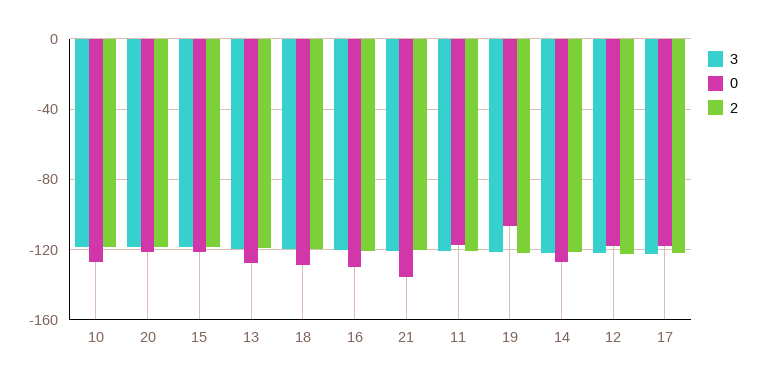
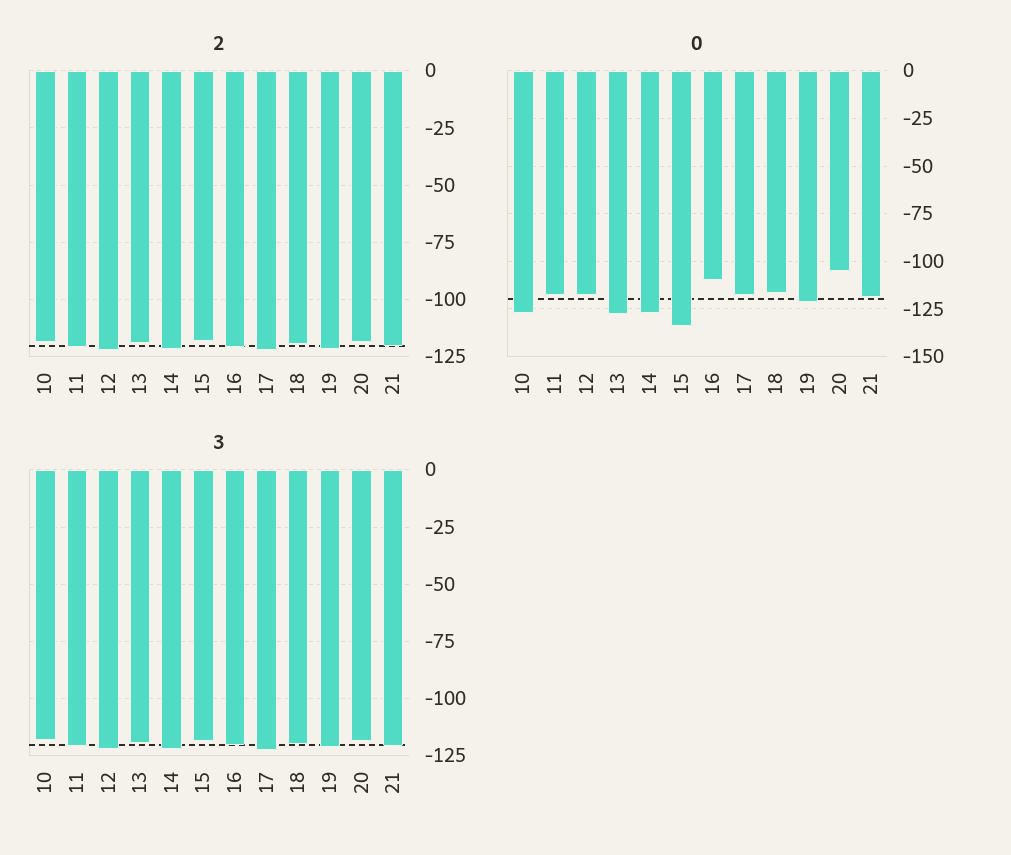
0, 20: -120 -> -105
0, 15: -120 -> -135
0, 18: -130 -> -115
0, 16: -130 -> -110
0, 21: -135 -> -120
0, 19: -105 -> -120

